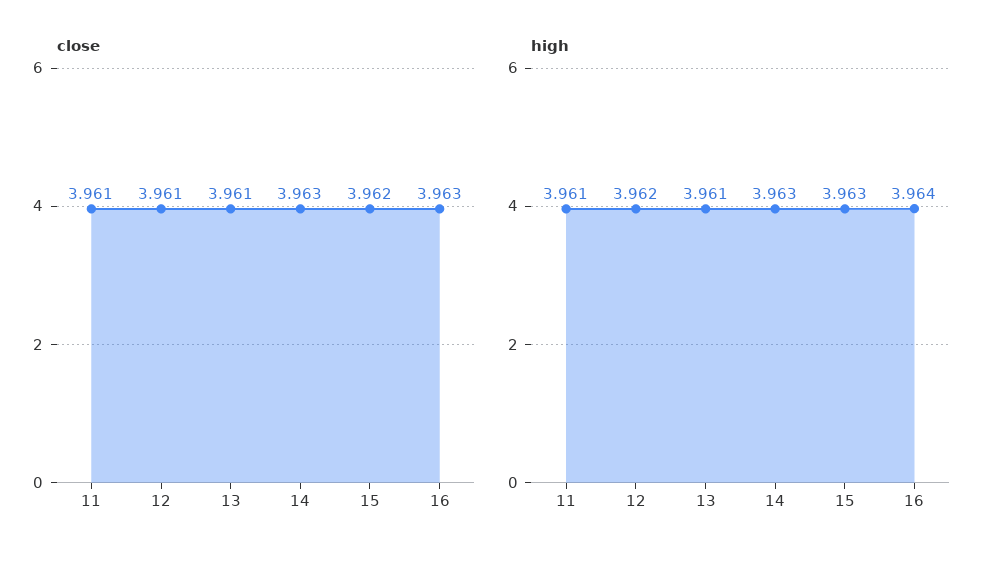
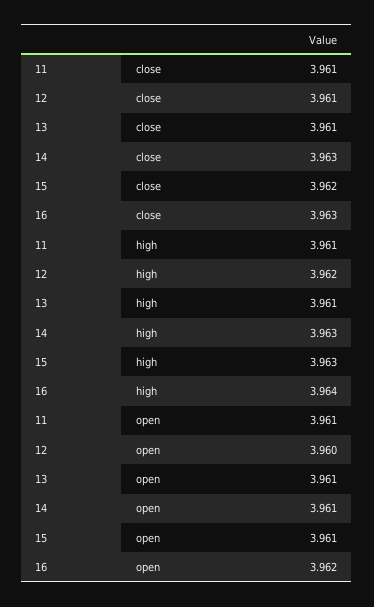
open, 11: none -> 3.961
open, 12: none -> 3.96
open, 13: none -> 3.961
open, 14: none -> 3.961
open, 15: none -> 3.961
open, 16: none -> 3.962

